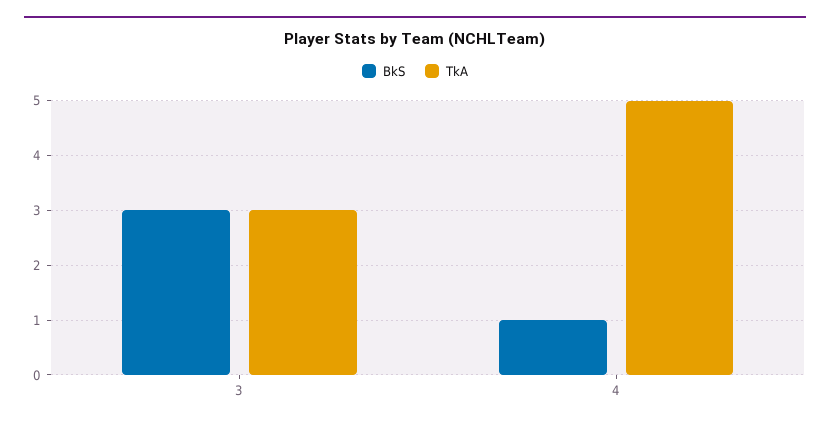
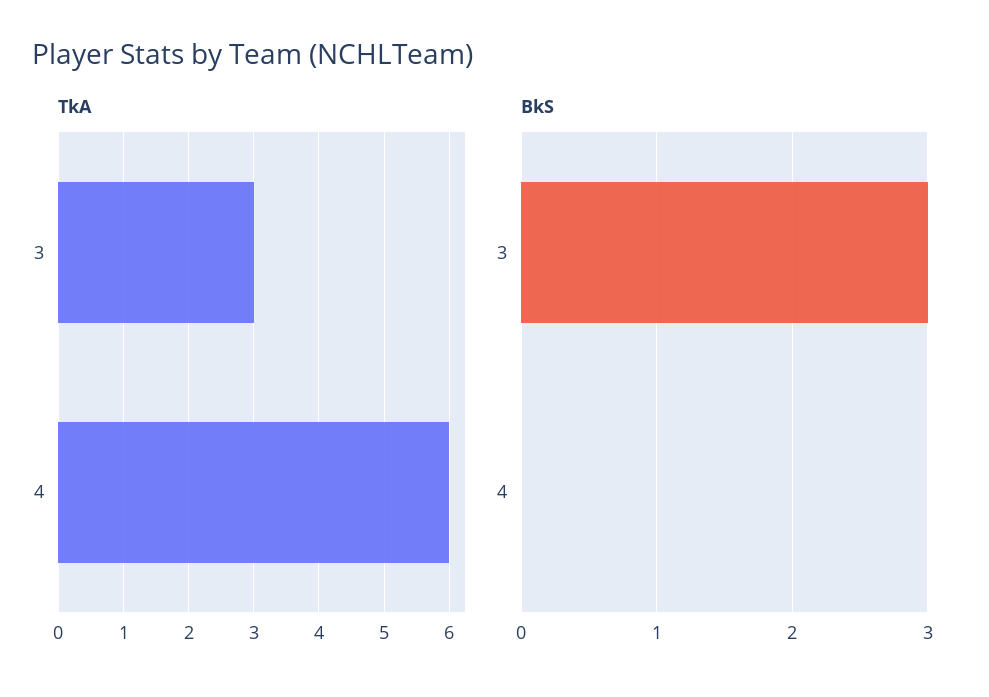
BkS, 4: 1 -> 0
TkA, 4: 5 -> 6

